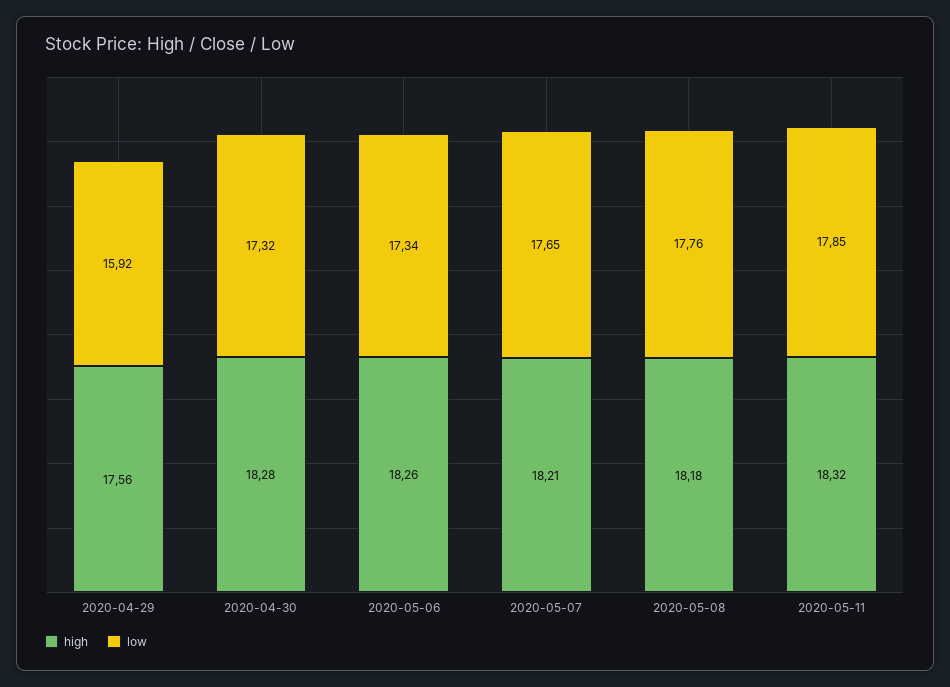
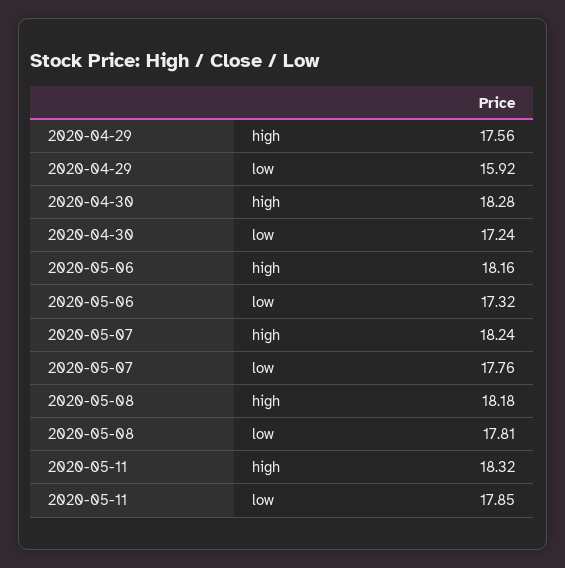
low, 2020-04-30: 17.32 -> 17.24
high, 2020-05-06: 18.26 -> 18.16
low, 2020-05-06: 17.34 -> 17.32
high, 2020-05-07: 18.21 -> 18.24
low, 2020-05-07: 17.65 -> 17.76
low, 2020-05-08: 17.76 -> 17.81

